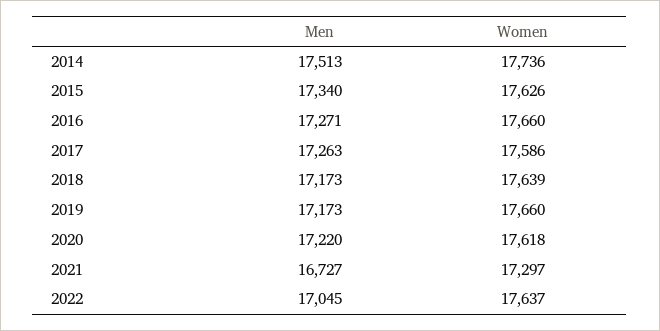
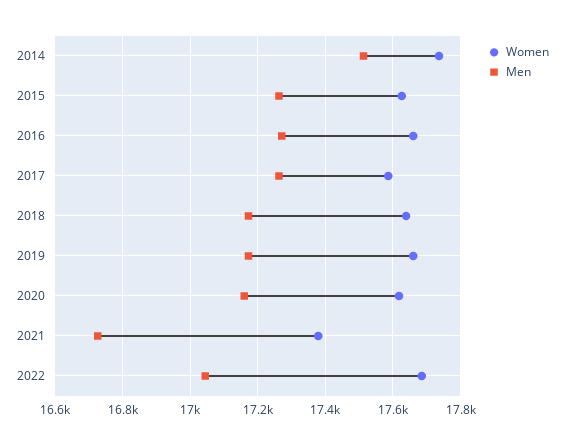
Men, 2015: 17340 -> 17260
Men, 2020: 17220 -> 17160
Women, 2021: 17297 -> 17380
Women, 2022: 17637 -> 17680

